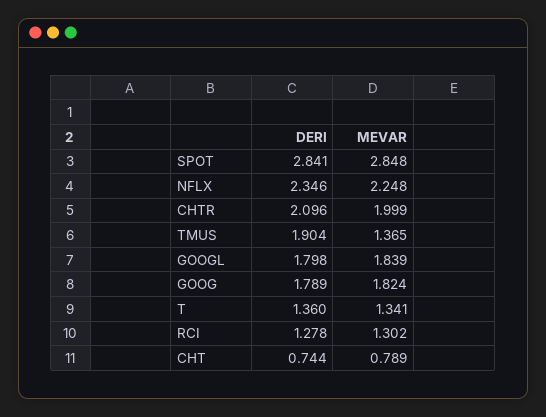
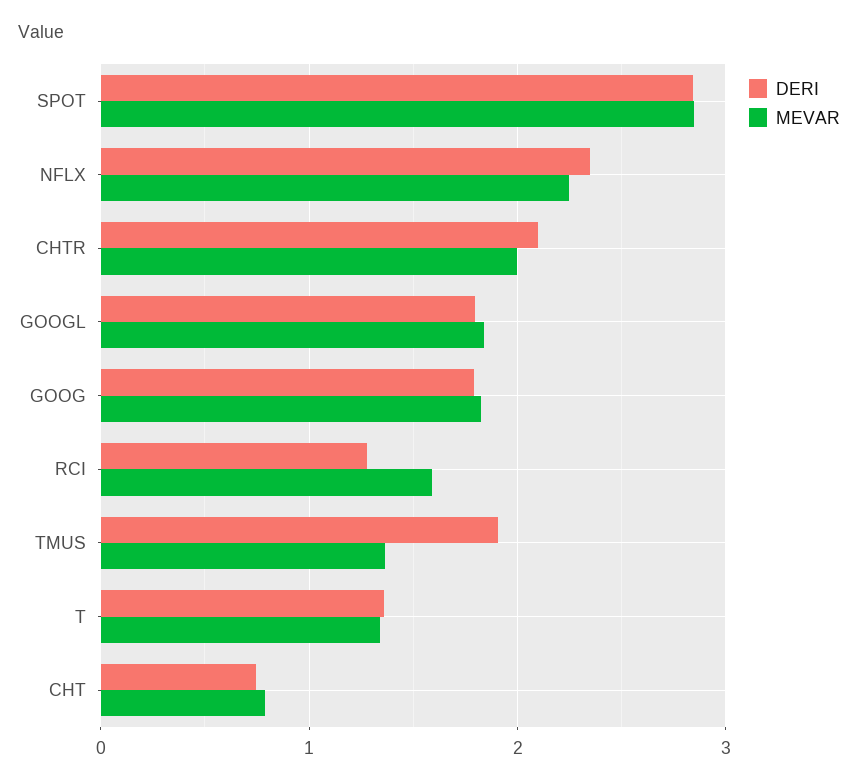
MEVAR, RCI: 1.302 -> 1.6

